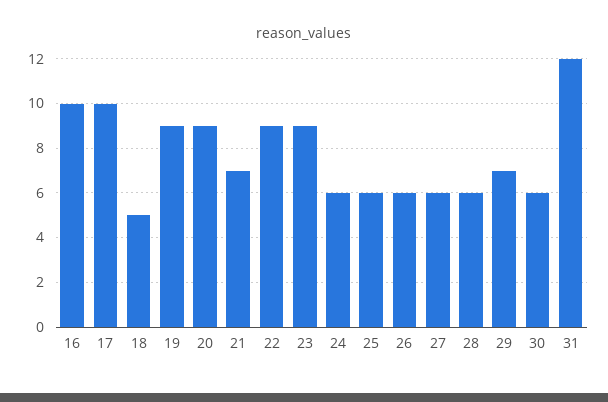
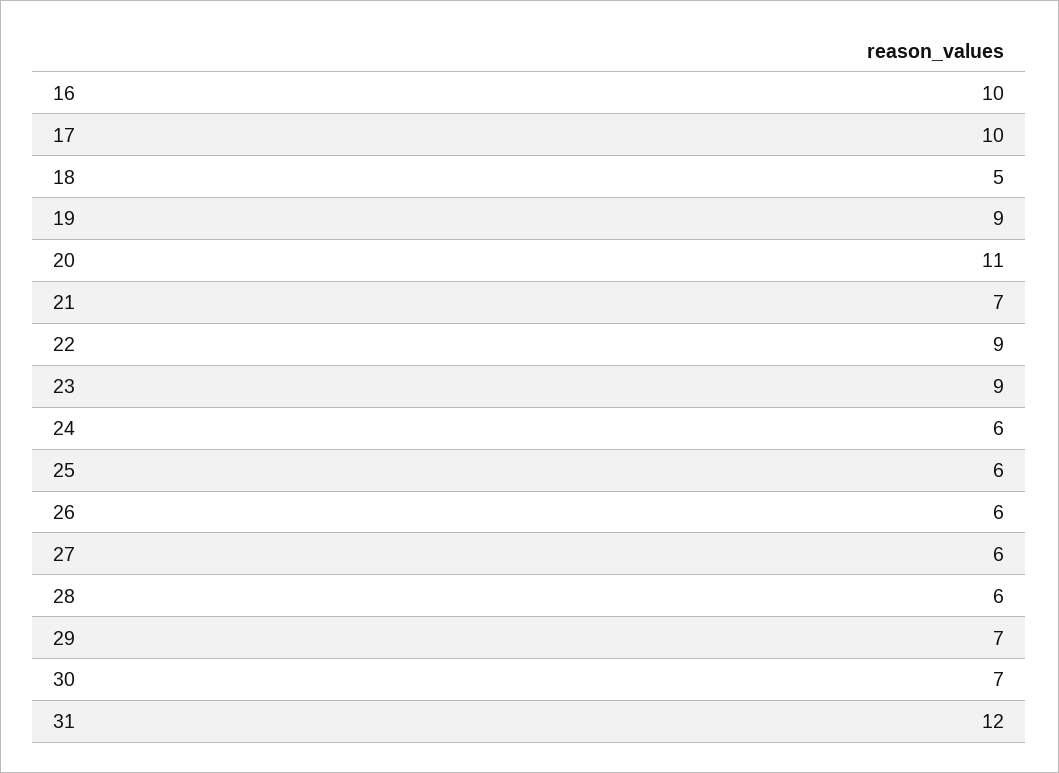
20: 9 -> 11
30: 6 -> 7

